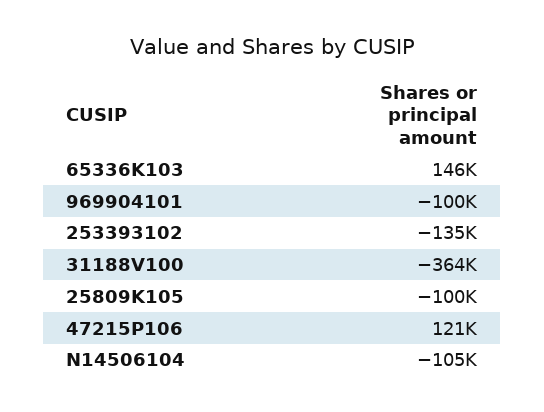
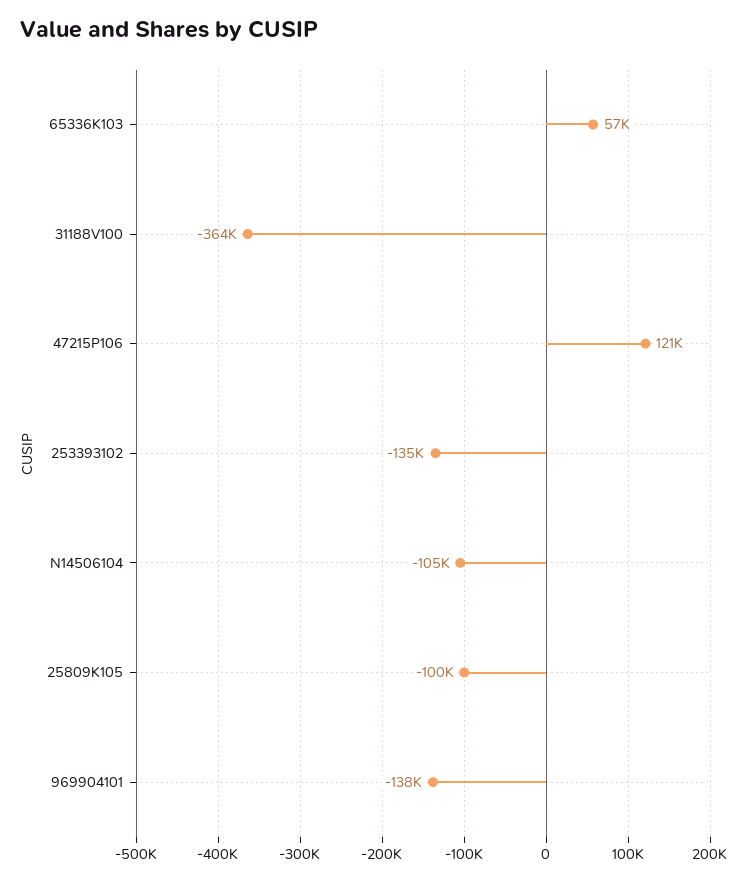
65336K103: 146000 -> 57000
969904101: -100000 -> -138000

